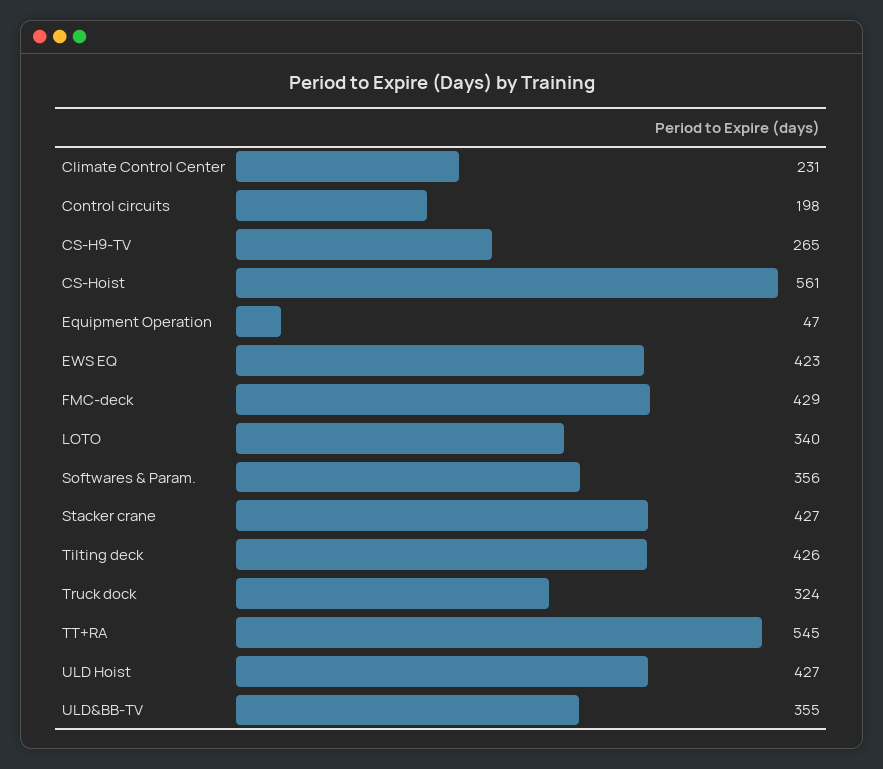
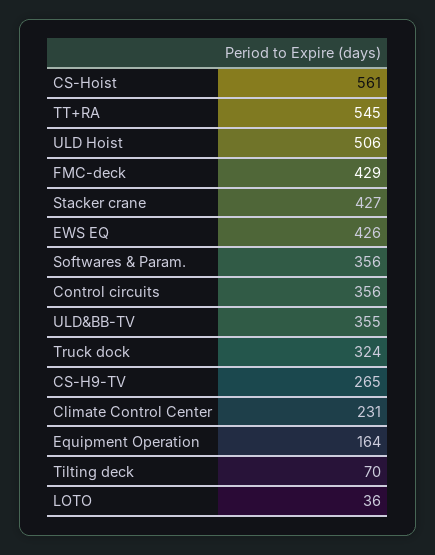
Control circuits: 198 -> 356
Equipment Operation: 47 -> 164
EWS EQ: 423 -> 426
LOTO: 340 -> 36
Tilting deck: 426 -> 70
ULD Hoist: 427 -> 506

